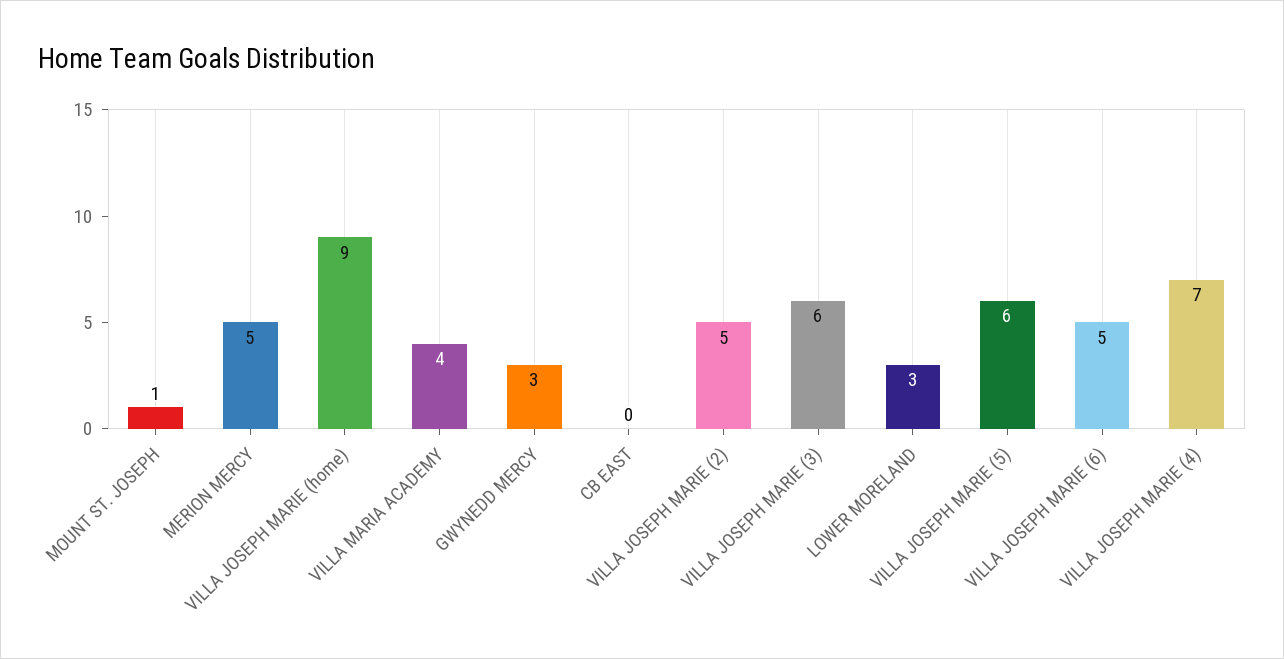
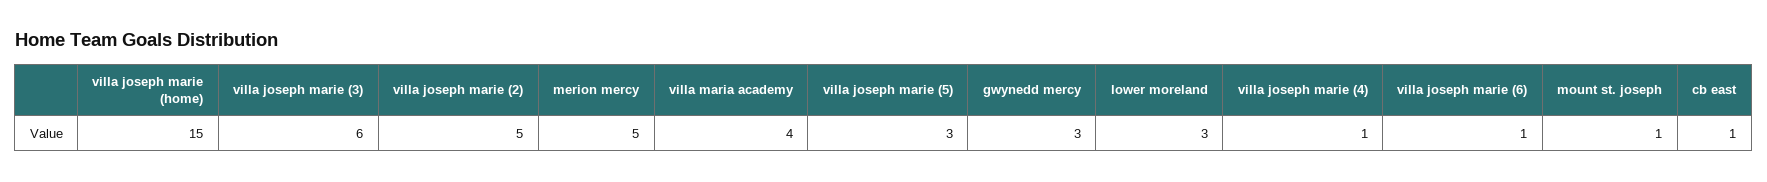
VILLA JOSEPH MARIE (home): 9 -> 15
CB EAST: 0 -> 1
VILLA JOSEPH MARIE (5): 6 -> 3
VILLA JOSEPH MARIE (6): 5 -> 1
VILLA JOSEPH MARIE (4): 7 -> 1

